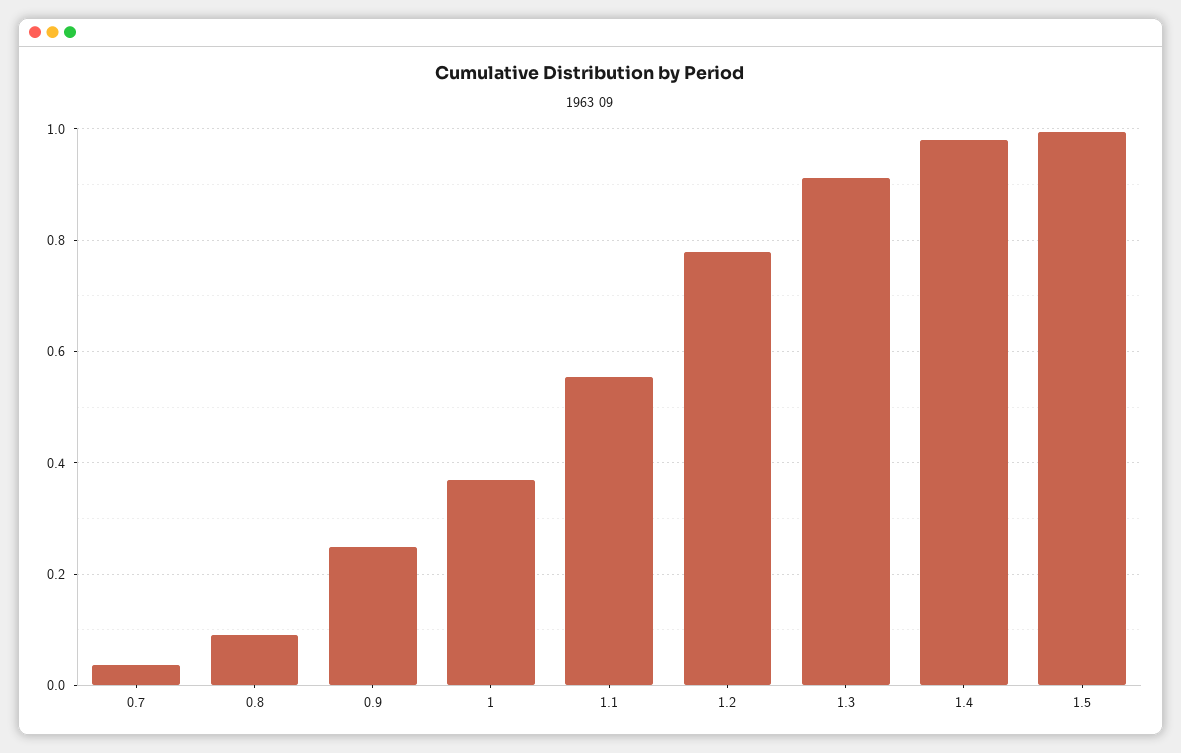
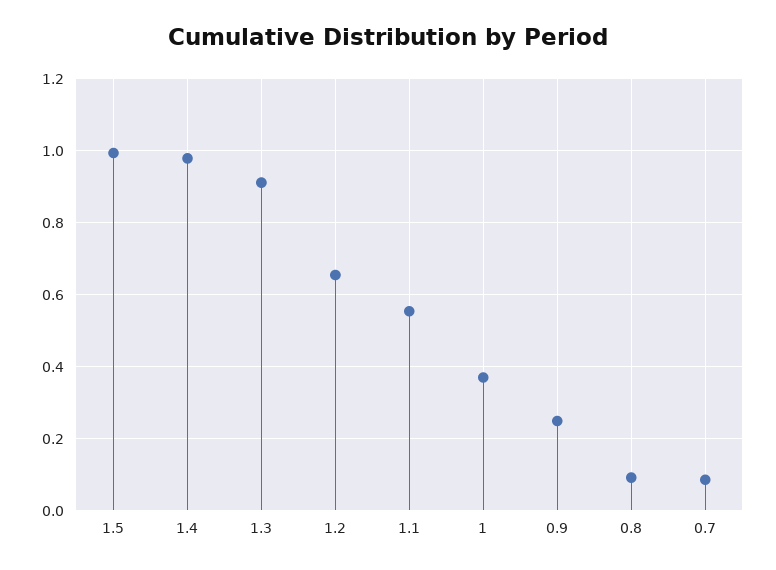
0.7: 0.04 -> 0.08
1.2: 0.78 -> 0.66

